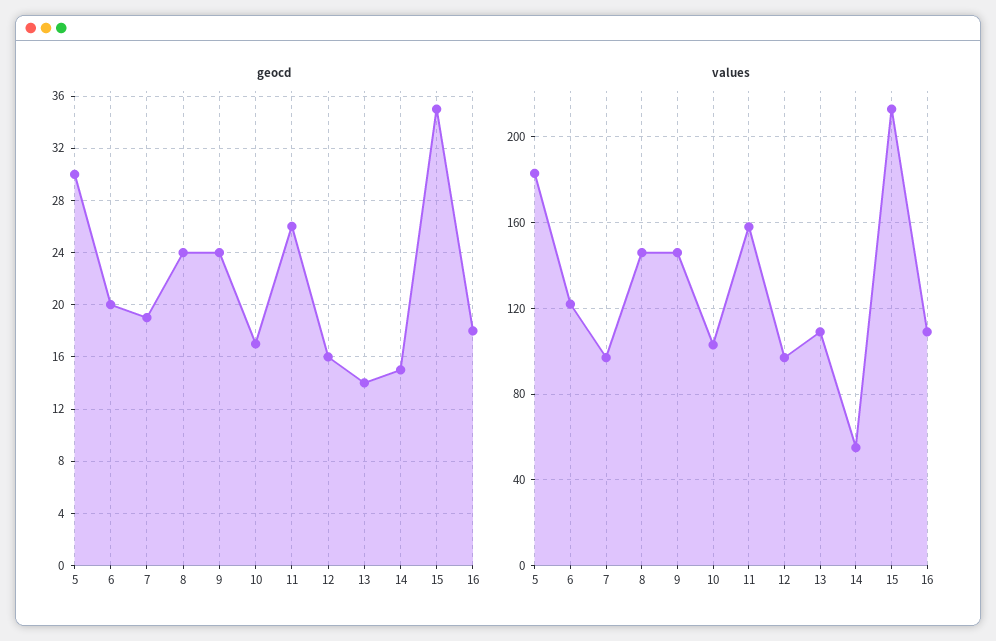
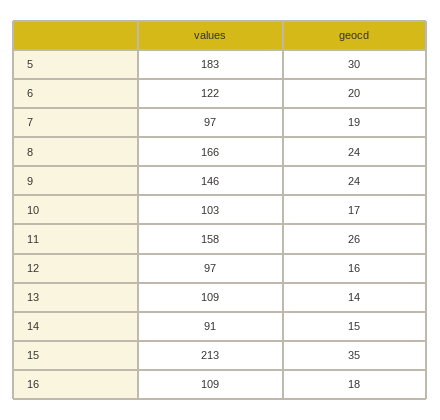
values, 8: 145 -> 166
values, 14: 55 -> 91

